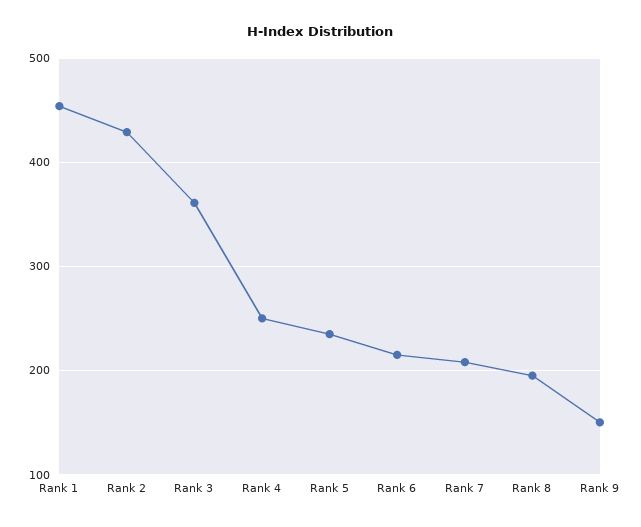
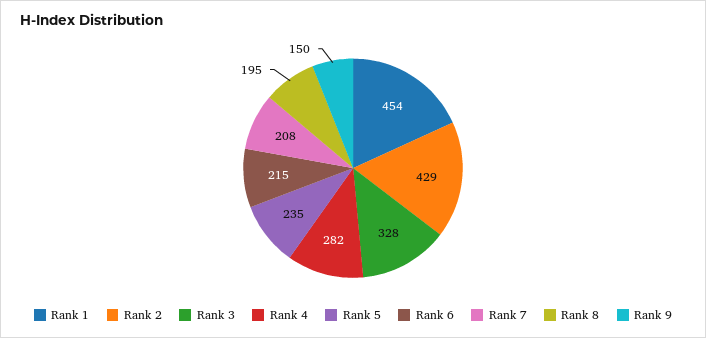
Rank 3: 360 -> 328
Rank 4: 250 -> 282

